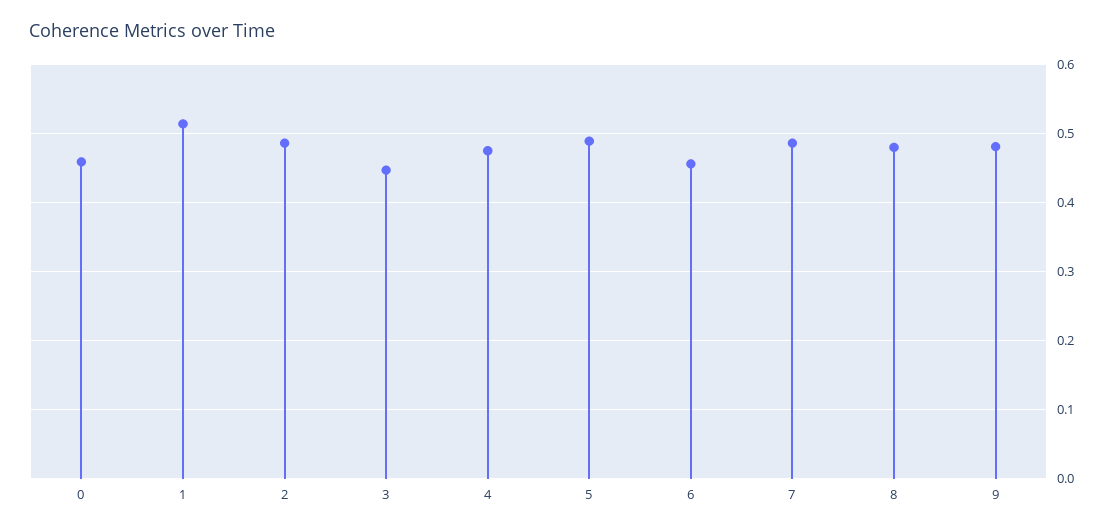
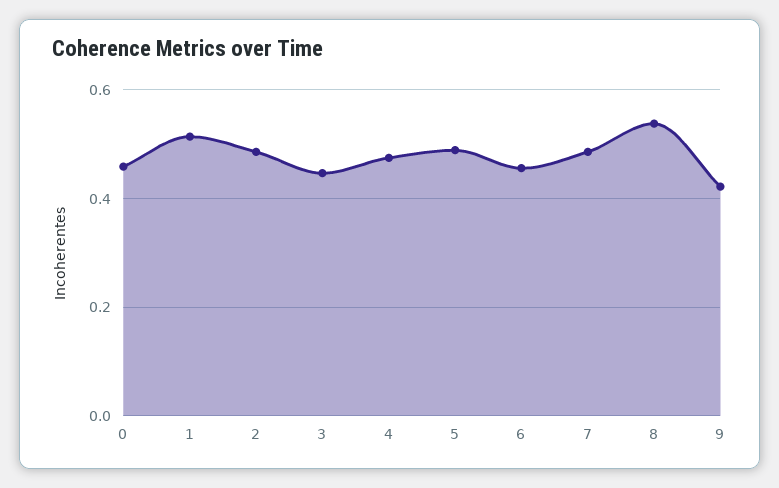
8: 0.48 -> 0.54
9: 0.48 -> 0.42

